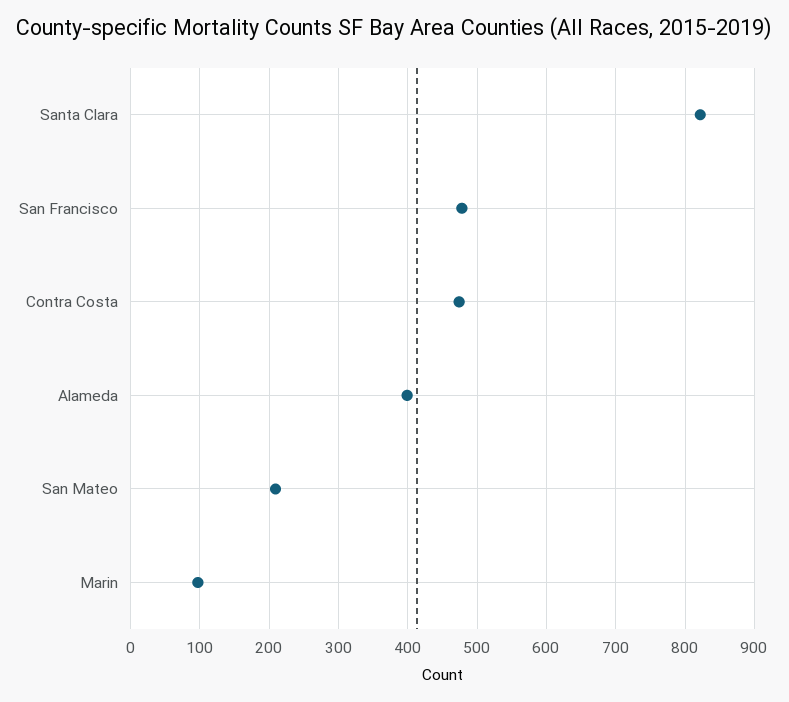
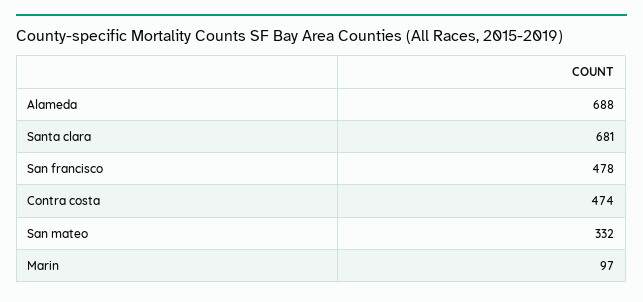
Santa Clara: 820 -> 681
Alameda: 400 -> 688
San Mateo: 210 -> 332

